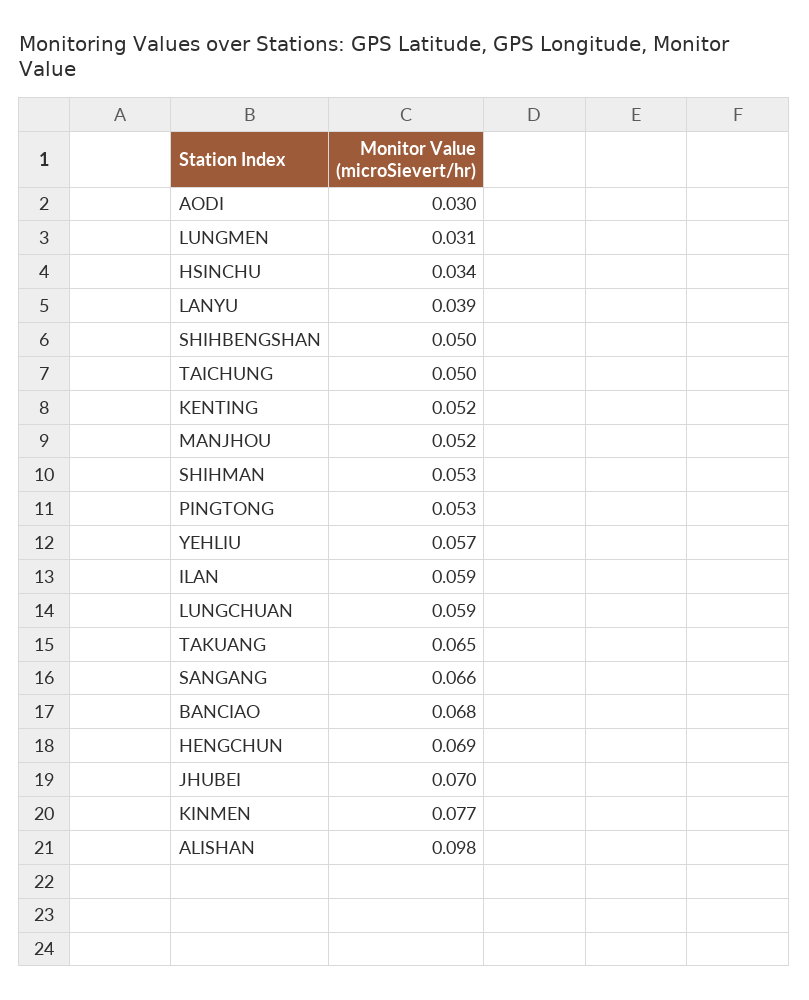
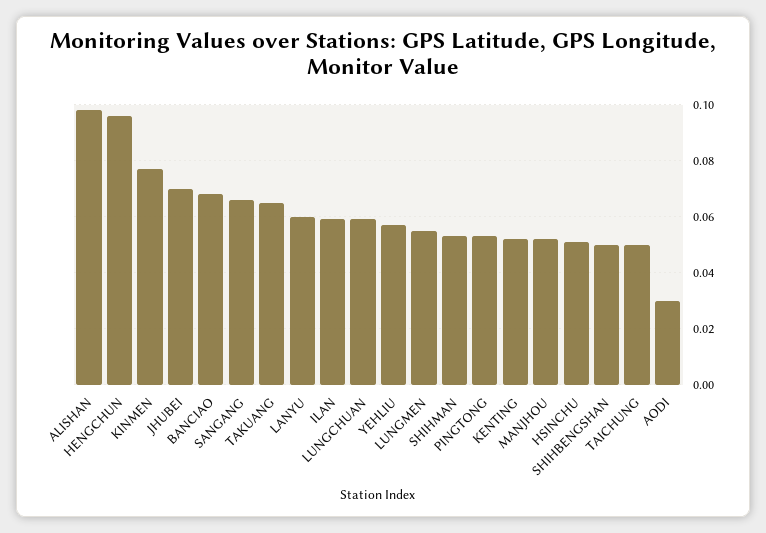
LUNGMEN: 0.031 -> 0.055
HSINCHU: 0.034 -> 0.05
LANYU: 0.039 -> 0.06
HENGCHUN: 0.069 -> 0.095

